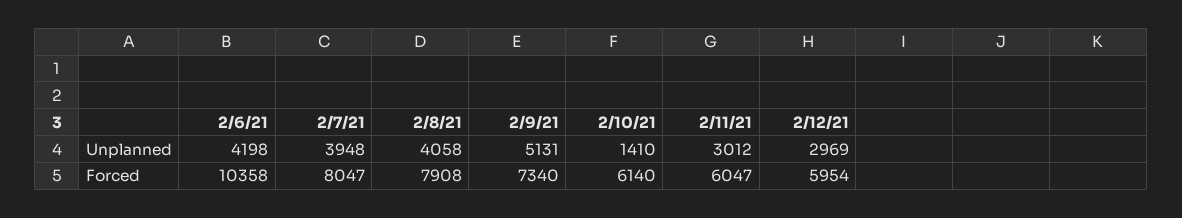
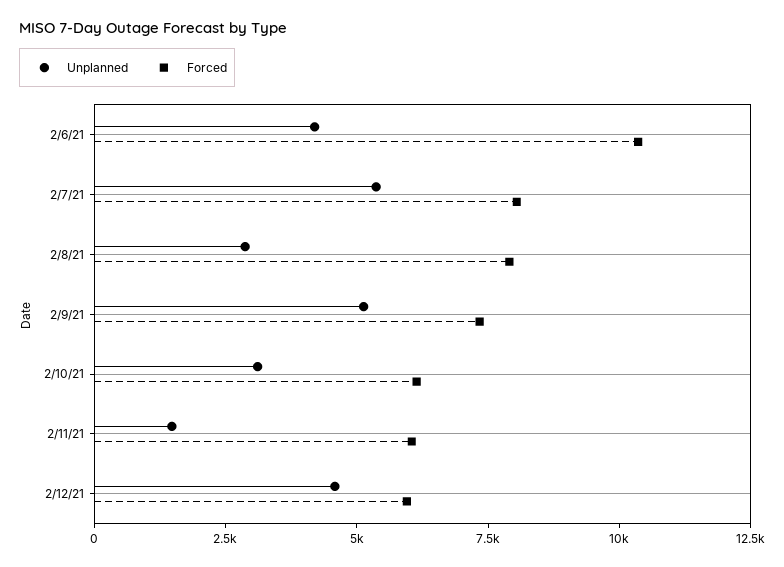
Unplanned, 2/7/21: 3948 -> 5500
Unplanned, 2/8/21: 4058 -> 3000
Unplanned, 2/10/21: 1410 -> 3000
Unplanned, 2/11/21: 3012 -> 1500
Unplanned, 2/12/21: 2969 -> 4500

